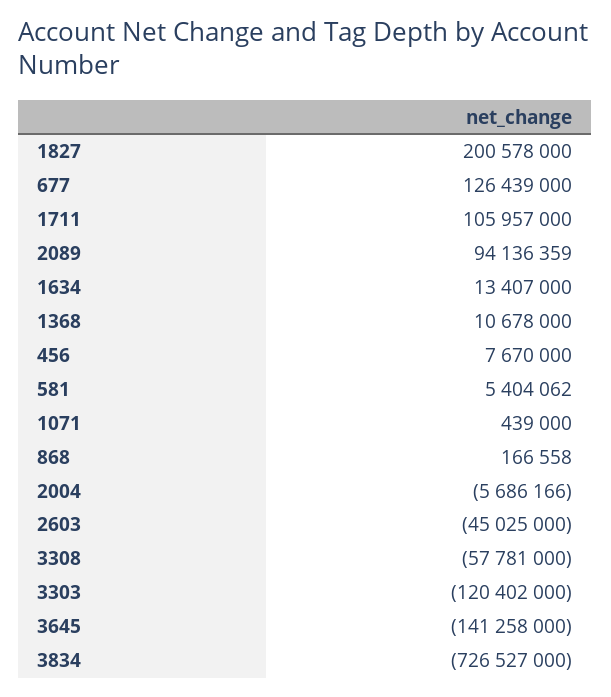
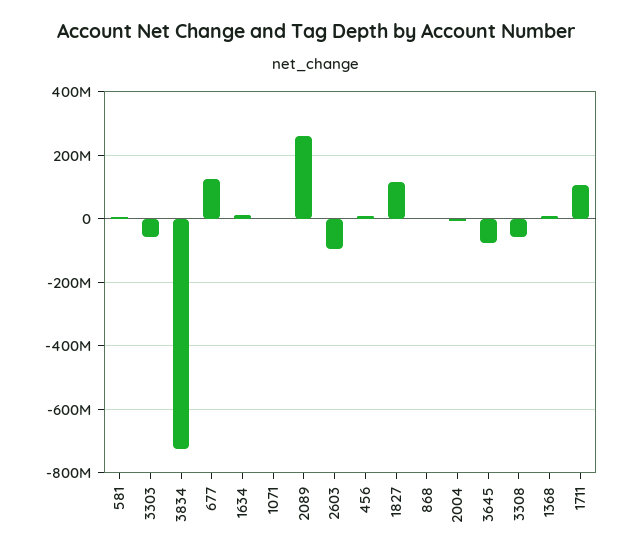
1827: 200578000 -> 120000000
2089: 94136359 -> 260000000
2603: -45025000 -> -100000000
3303: -120402000 -> -60000000
3645: -141258000 -> -80000000

